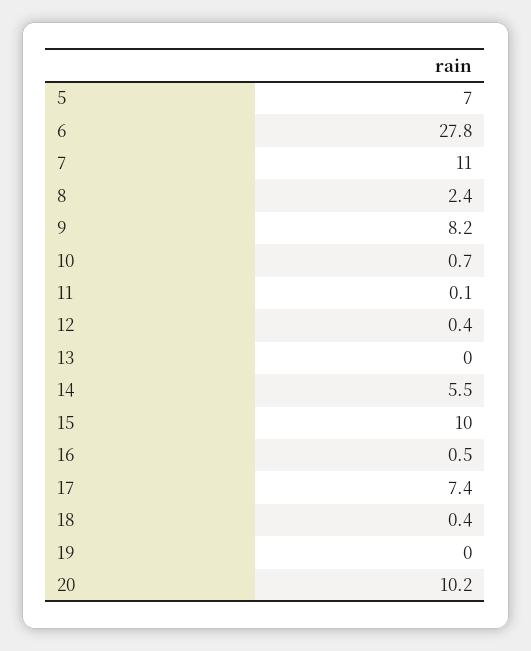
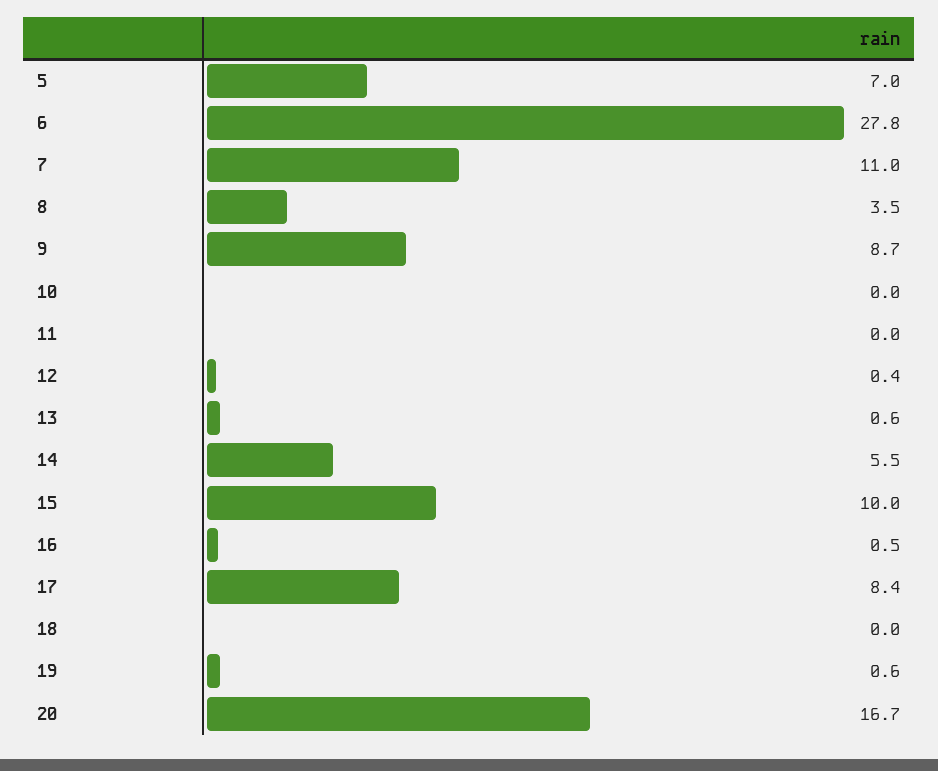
8: 2.4 -> 3.5
9: 8.2 -> 8.7
10: 0.7 -> 0
11: 0.1 -> 0
13: 0 -> 0.6
17: 7.4 -> 8.4
18: 0.4 -> 0
19: 0 -> 0.6
20: 10.2 -> 16.7

